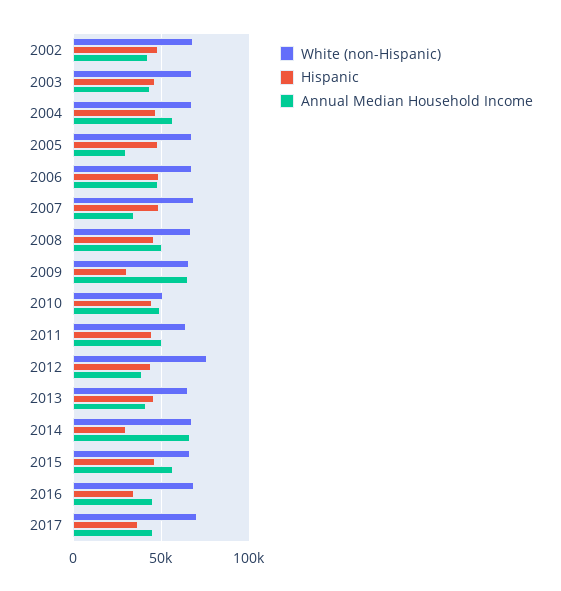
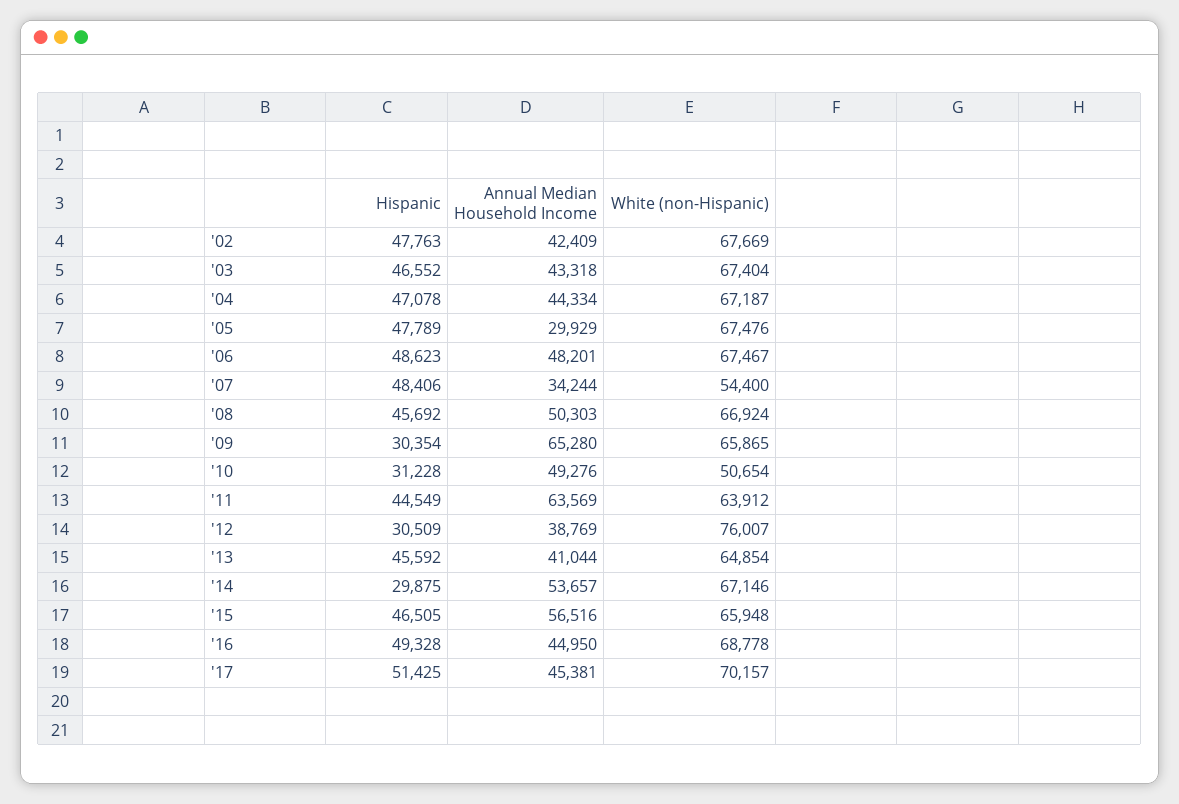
Annual Median Household Income, 2004: 55000 -> 44334
White (non-Hispanic), 2007: 70000 -> 54400
Hispanic, 2010: 45000 -> 31228
Annual Median Household Income, 2011: 50000 -> 63569
Hispanic, 2012: 45000 -> 30509
Annual Median Household Income, 2014: 65000 -> 53657
Hispanic, 2016: 35000 -> 49328
Hispanic, 2017: 35000 -> 51425

